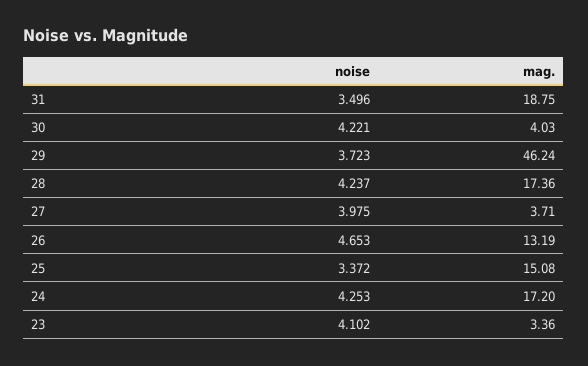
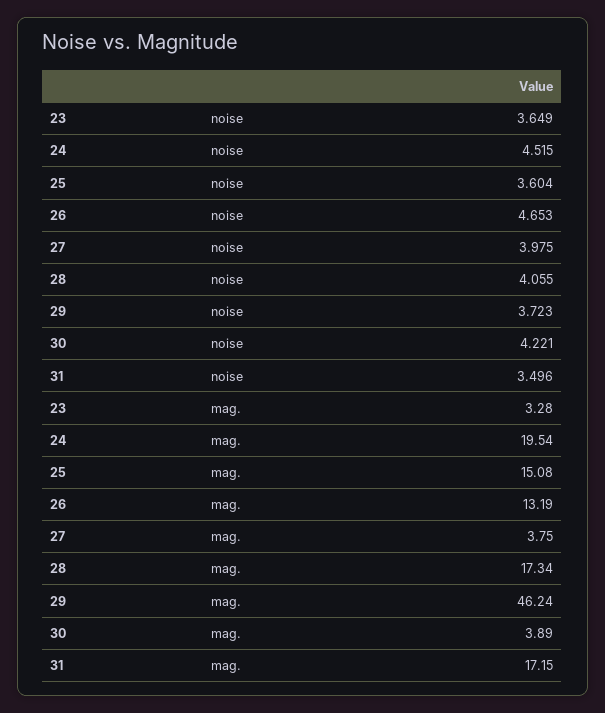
mag., 31: 18.75 -> 17.15
mag., 30: 4.03 -> 3.89
noise, 28: 4.237 -> 4.055
mag., 28: 17.36 -> 17.34
mag., 27: 3.71 -> 3.75
noise, 25: 3.372 -> 3.604
noise, 24: 4.253 -> 4.515
mag., 24: 17.2 -> 19.54
noise, 23: 4.102 -> 3.649
mag., 23: 3.36 -> 3.28

